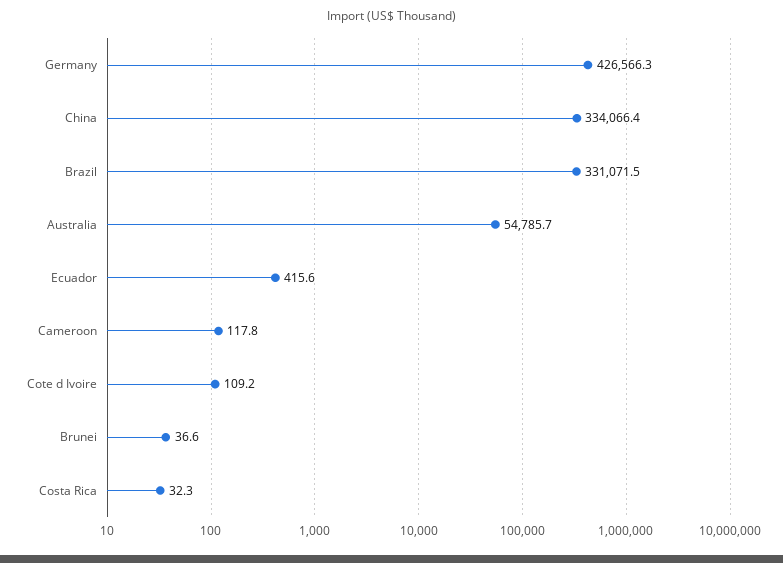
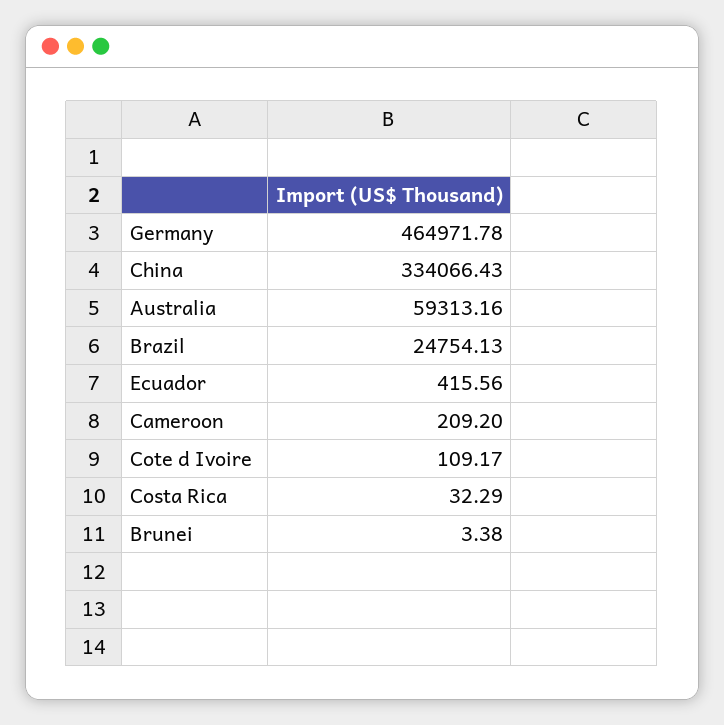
Germany: 426566.3 -> 464971.78
Brazil: 331071.5 -> 24754.13
Australia: 54785.7 -> 59313.16
Cameroon: 117.8 -> 209.2
Brunei: 36.6 -> 3.38

